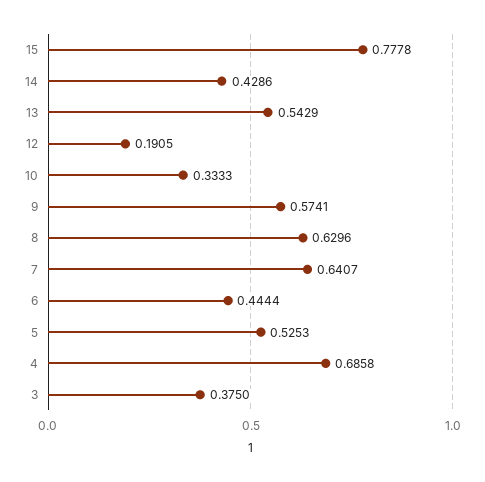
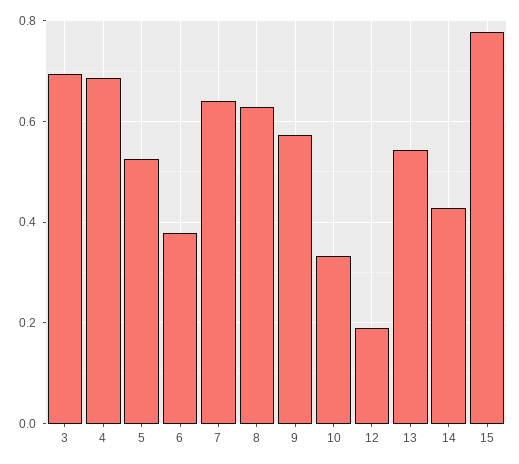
6: 0.4444 -> 0.38
3: 0.375 -> 0.7

